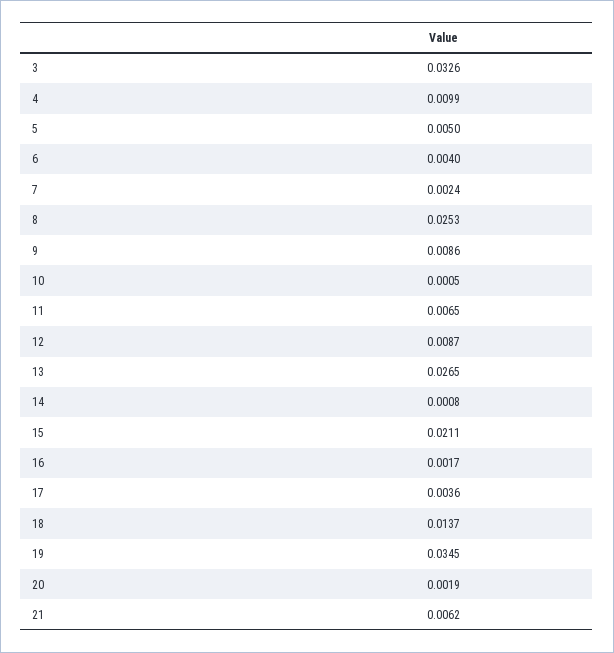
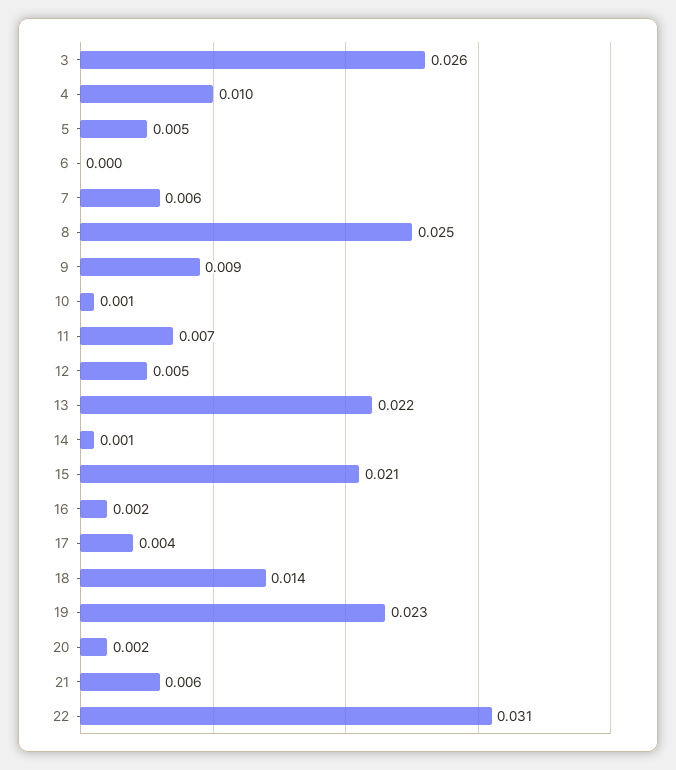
3: 0.0326 -> 0.026
6: 0.004 -> 0
7: 0.0024 -> 0.006
12: 0.0087 -> 0.005
13: 0.0265 -> 0.022
19: 0.0345 -> 0.023
22: none -> 0.031

